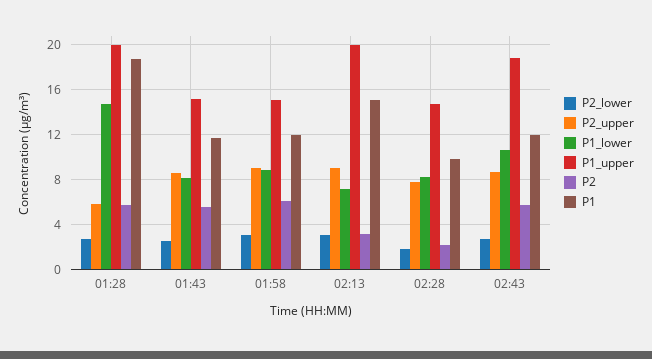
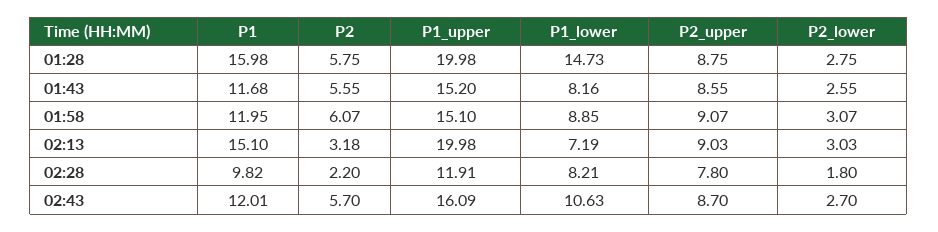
P2_upper, 01:28: 6 -> 8.75
P1, 01:28: 19 -> 15.98
P1_upper, 02:28: 15 -> 11.91
P1_upper, 02:43: 19 -> 16.09

